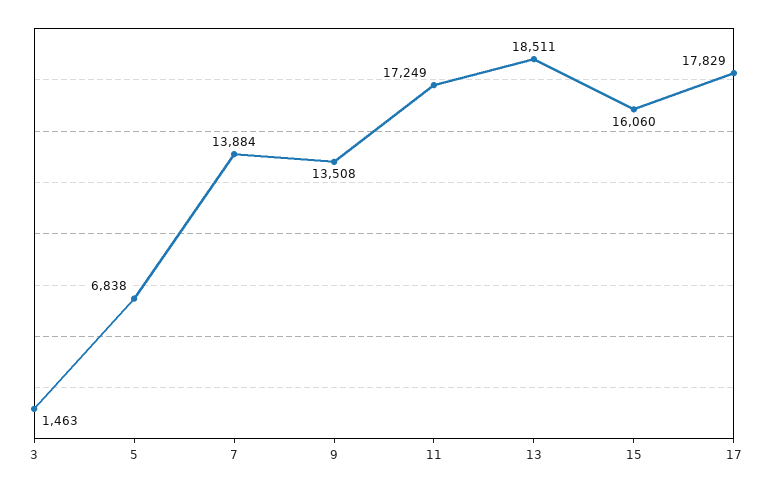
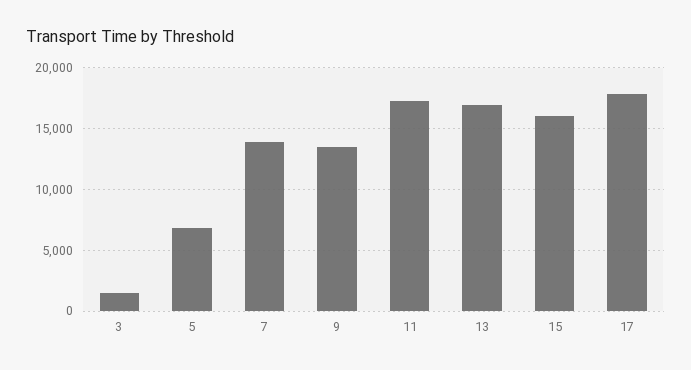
13: 18511 -> 17000

